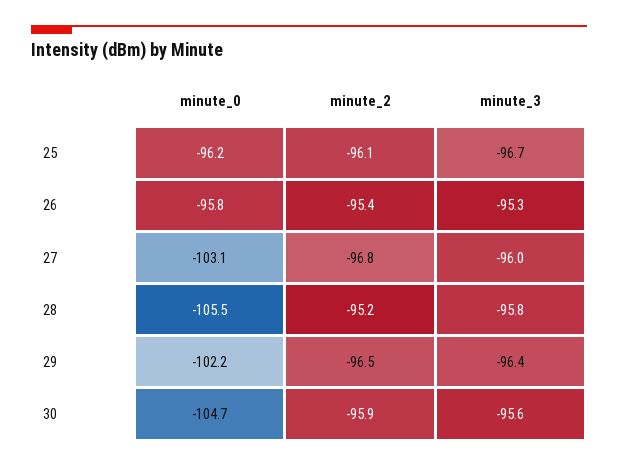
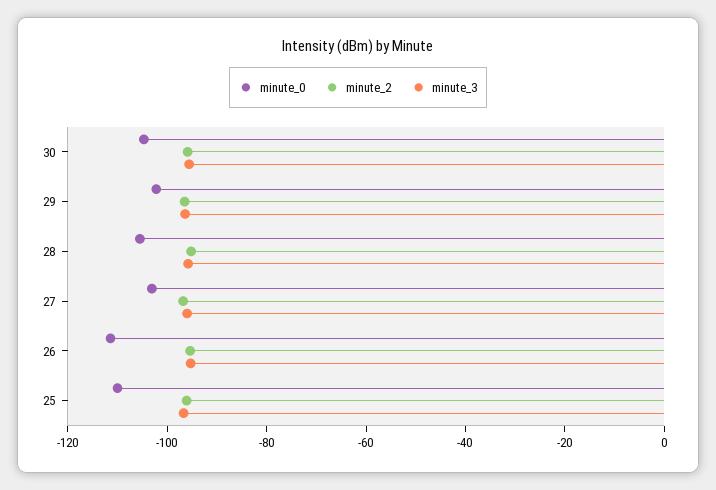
minute_0, 25: -96.2 -> -110
minute_0, 26: -95.8 -> -110

